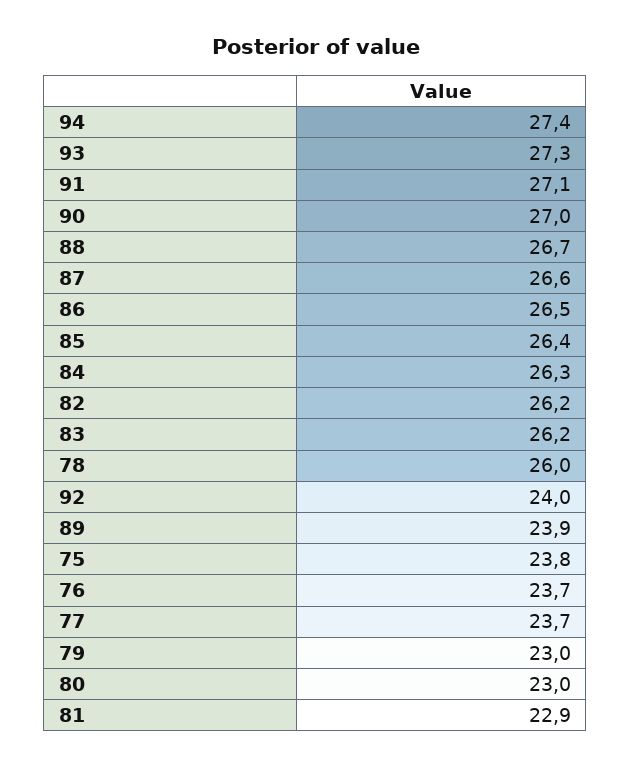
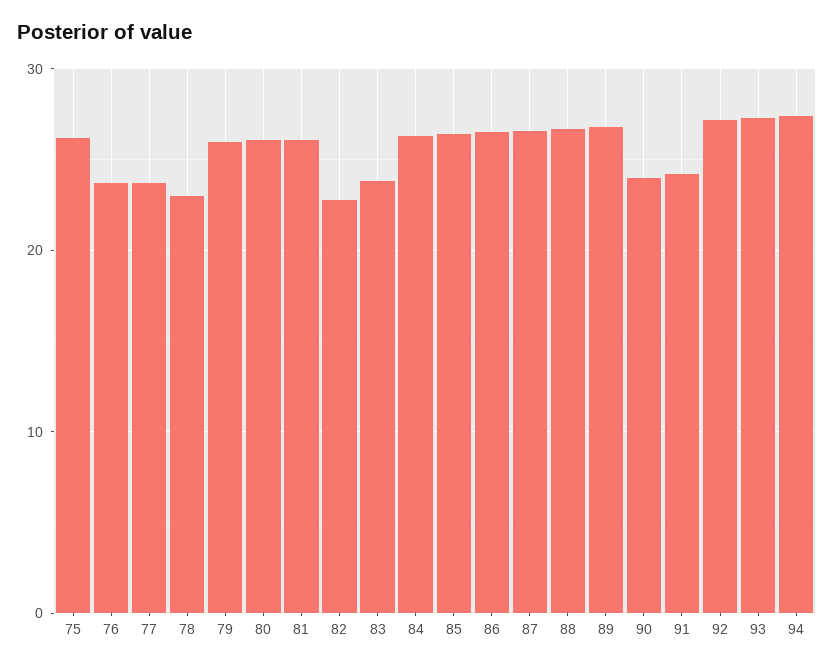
91: 27.1 -> 24
90: 27 -> 24
82: 26.2 -> 23
83: 26.2 -> 24
78: 26 -> 23
92: 24 -> 27
89: 23.9 -> 27
75: 23.8 -> 26
79: 23 -> 26
80: 23 -> 26
81: 22.9 -> 26

